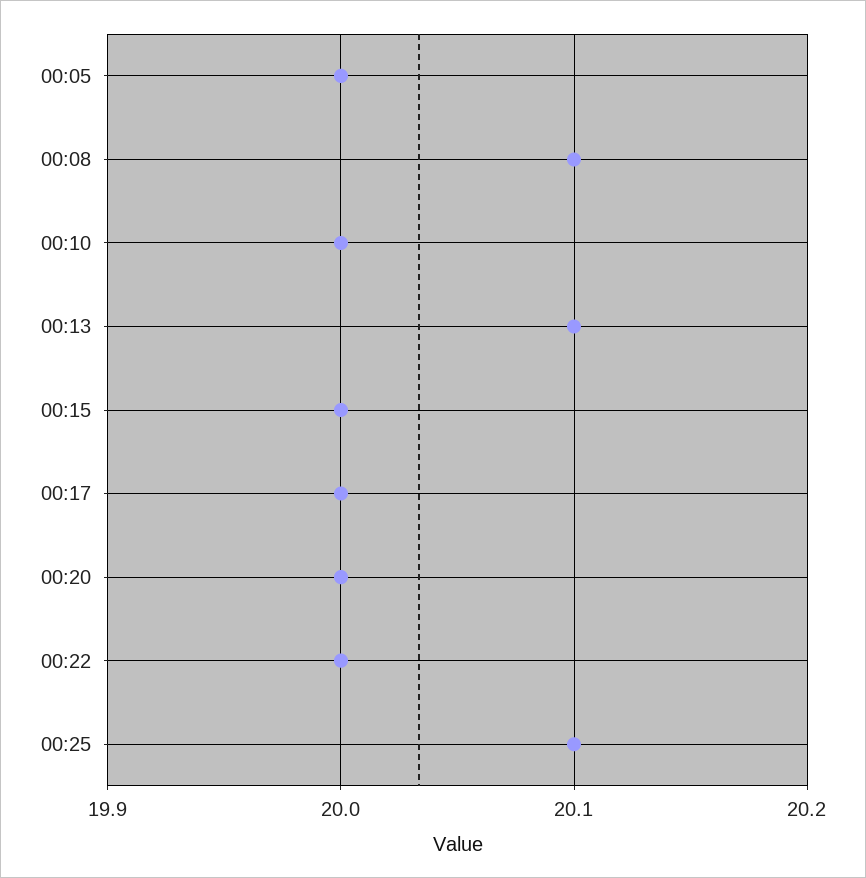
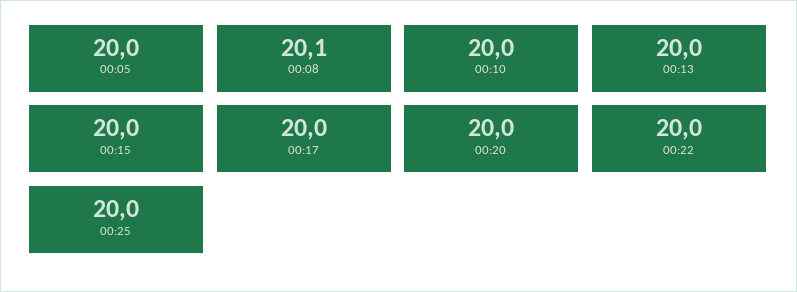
00:13: 20.1 -> 20
00:25: 20.1 -> 20

